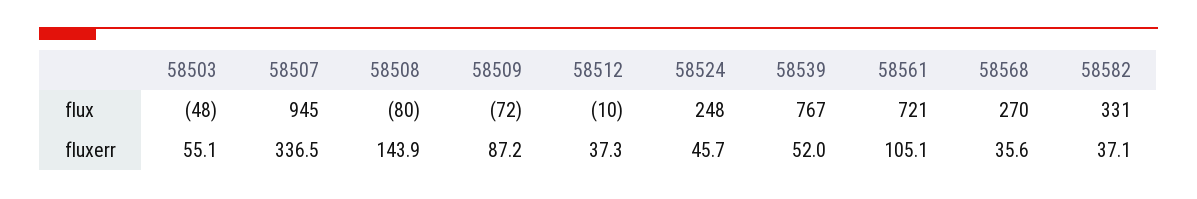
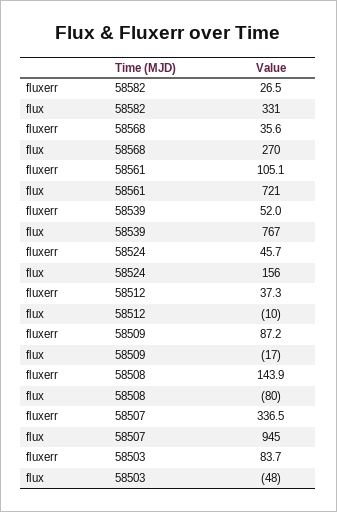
58509, flux: -72 -> -17
58524, flux: 248 -> 156
58503, fluxerr: 55.1 -> 83.7
58582, fluxerr: 37.1 -> 26.5

